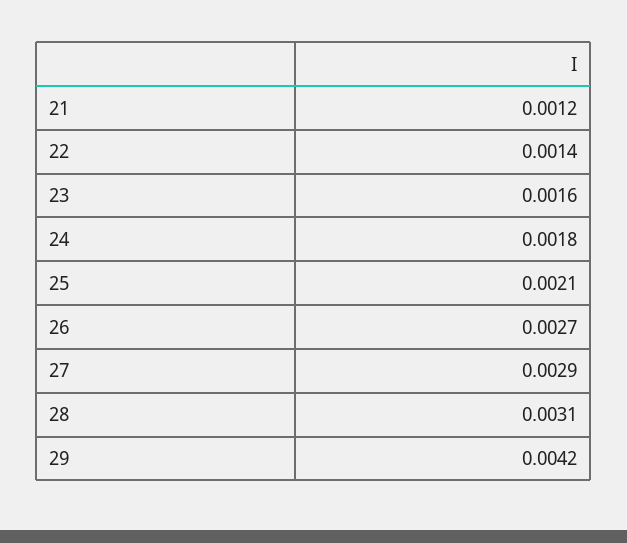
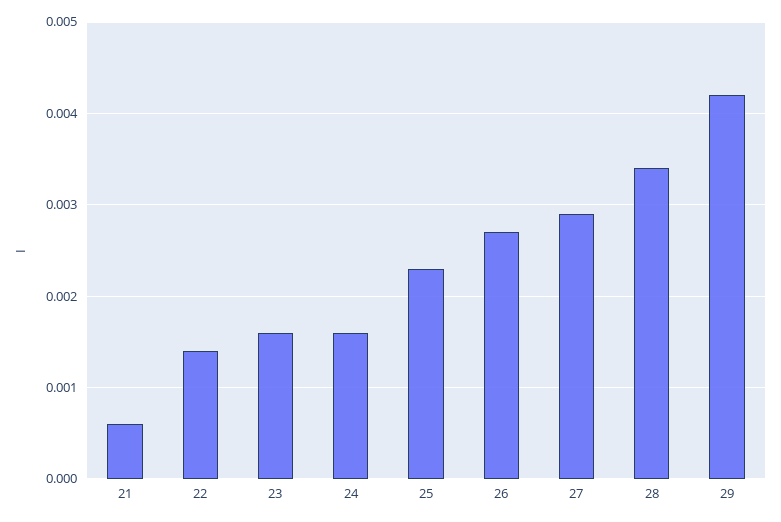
21: 0.0012 -> 0.0006
24: 0.0018 -> 0.0016
25: 0.0021 -> 0.0023
28: 0.0031 -> 0.0034

